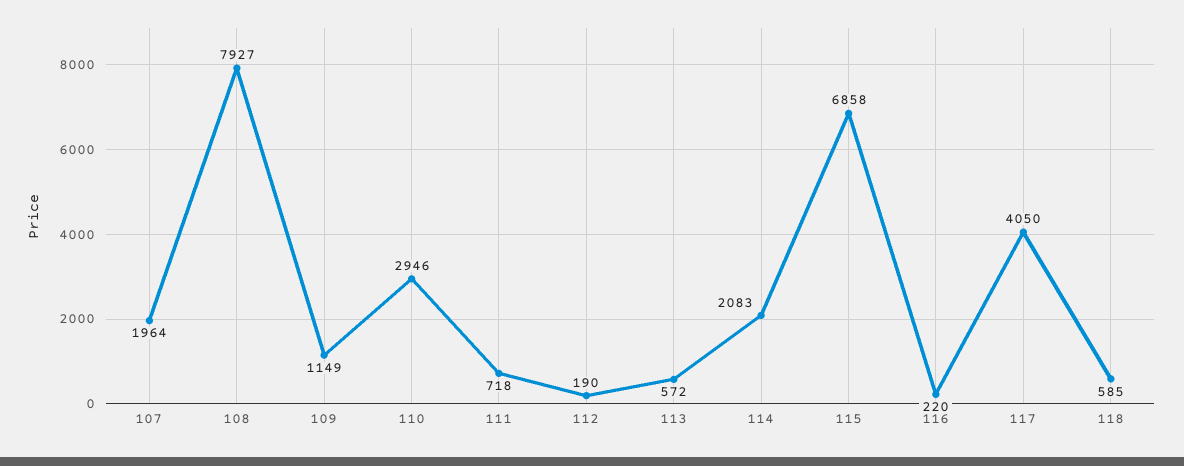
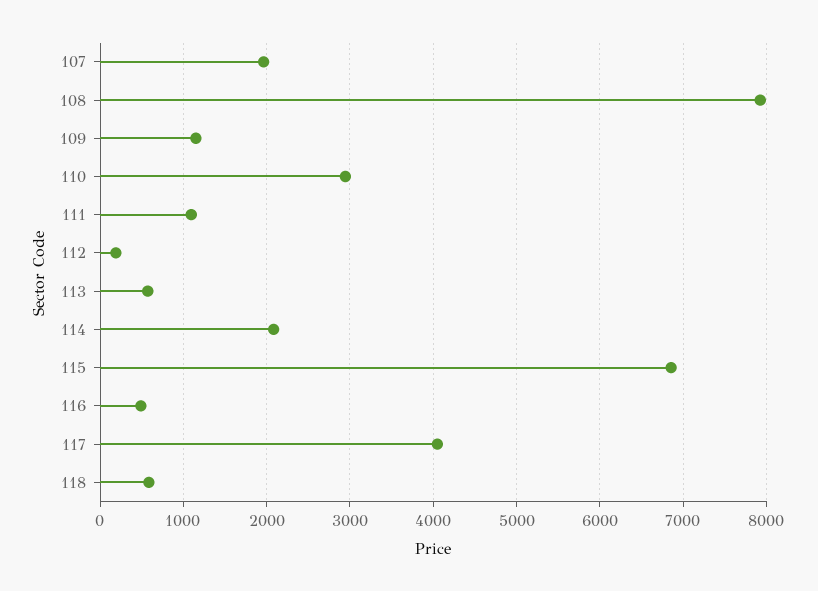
111: 718 -> 1100
116: 220 -> 500

